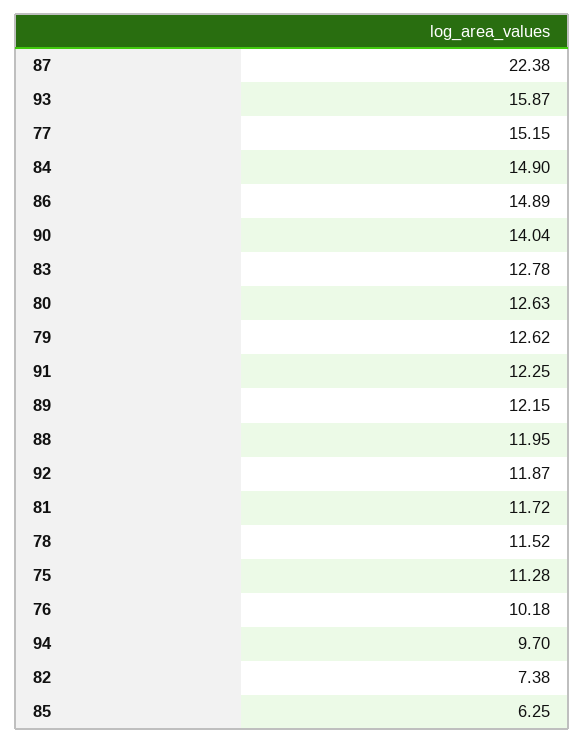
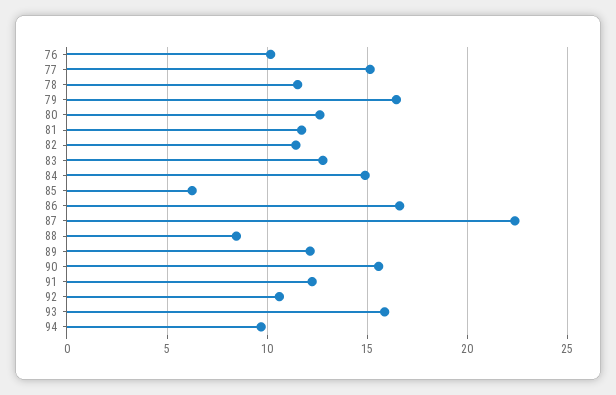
86: 14.89 -> 16.5
90: 14.04 -> 15.5
79: 12.62 -> 16.5
88: 11.95 -> 8.5
92: 11.87 -> 10.5
75: 11.28 -> none
82: 7.38 -> 11.5

